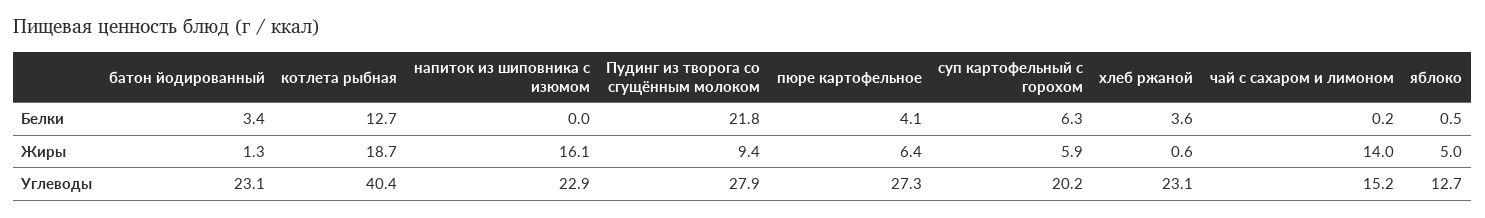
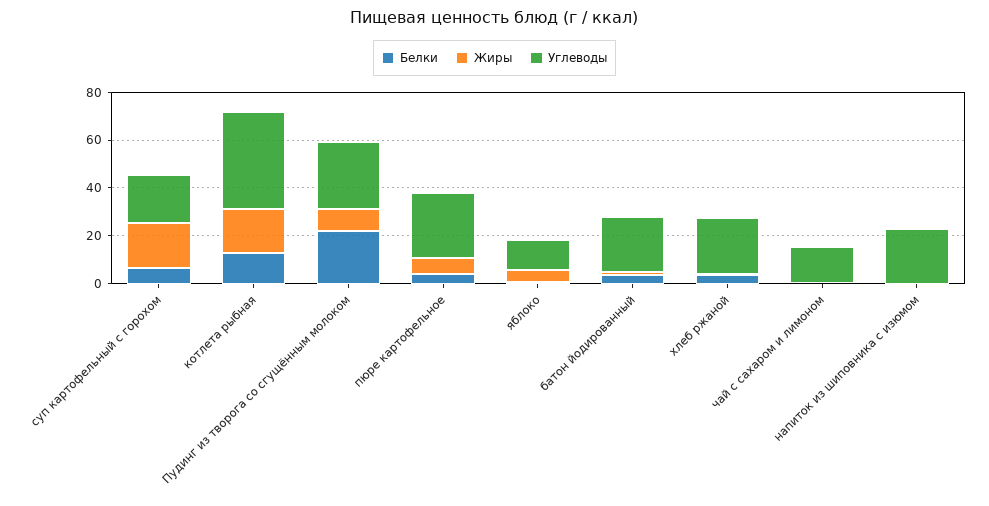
Жиры, напиток из шиповника с изюмом: 16.1 -> 0
Жиры, суп картофельный с горохом: 5.9 -> 20
Жиры, чай с сахаром и лимоном: 14 -> 0

